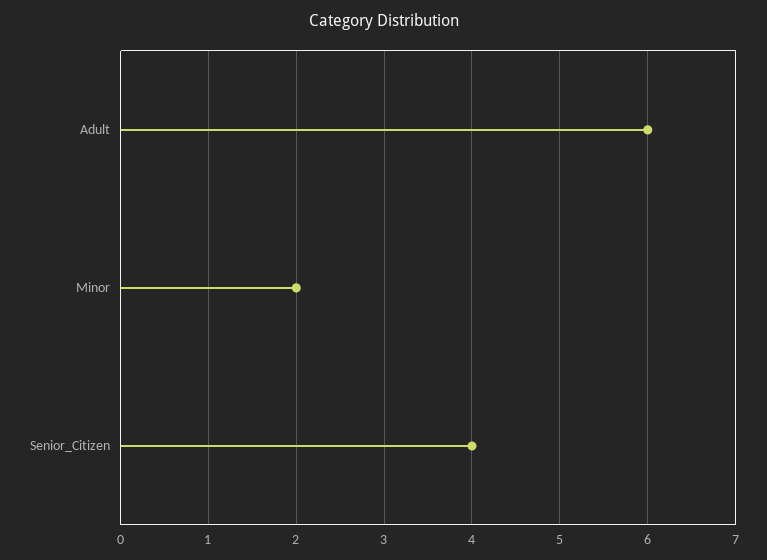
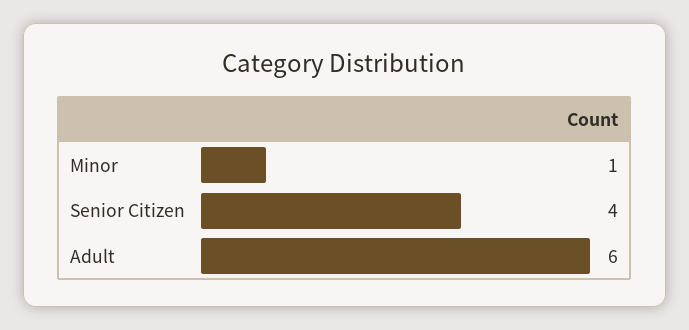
Minor: 2 -> 1

